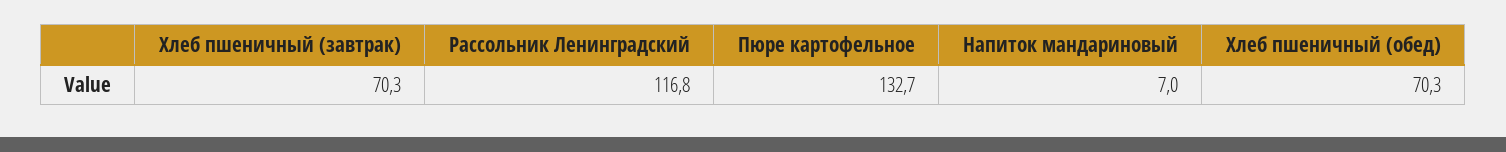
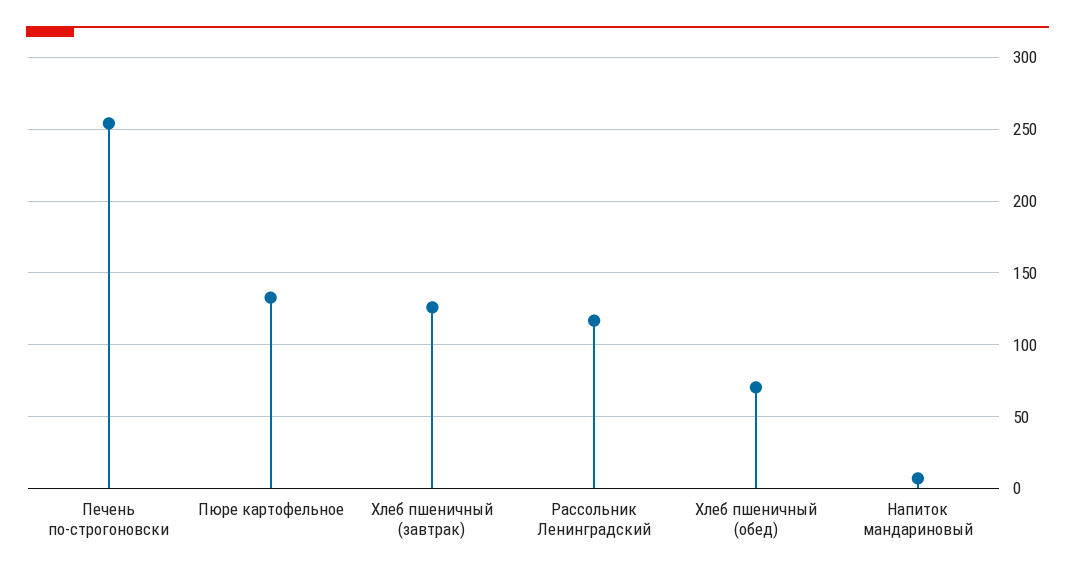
Хлеб пшеничный (завтрак): 70.3 -> 125
Печень по-строгоновски: none -> 255

